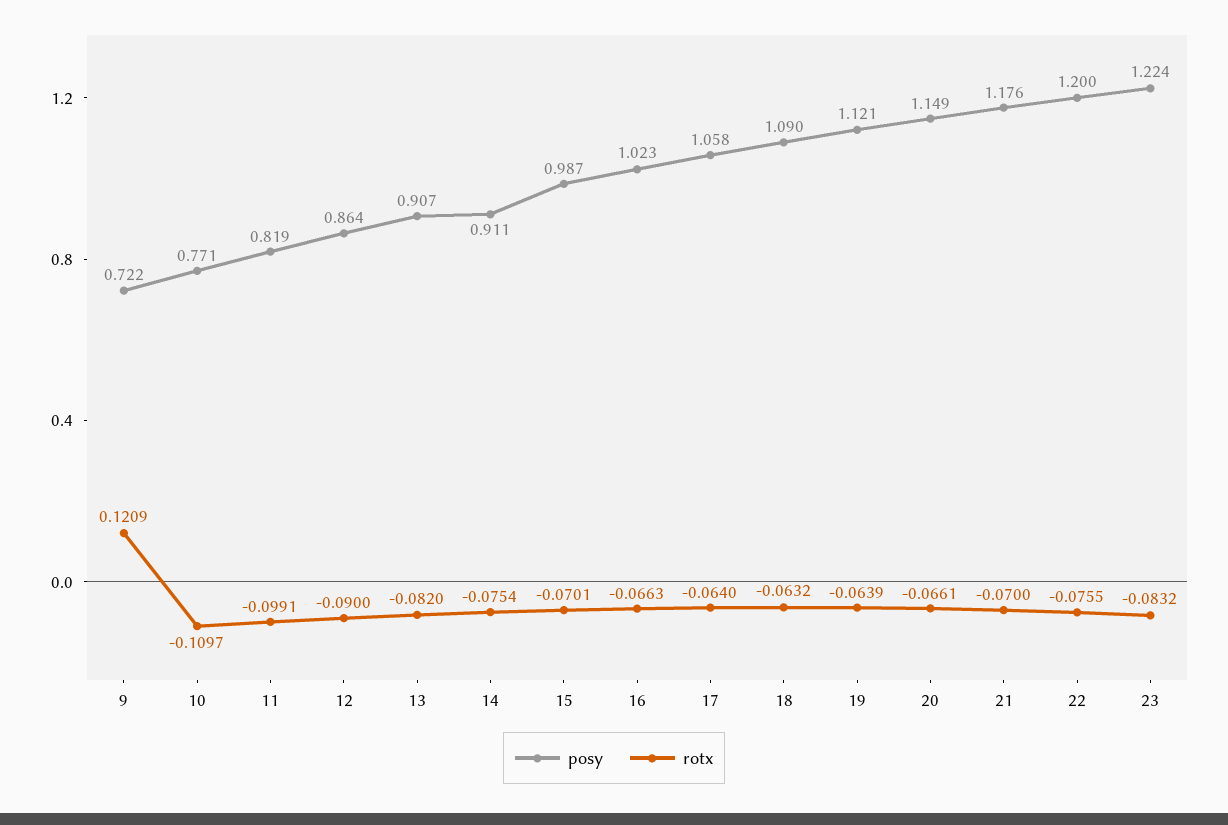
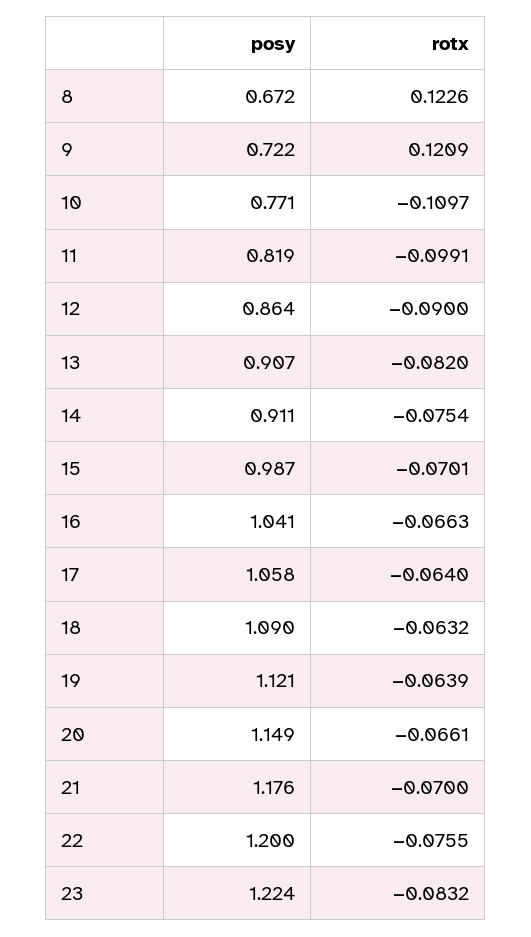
posy, 16: 1.023 -> 1.041
posy, 8: none -> 0.672
rotx, 8: none -> 0.1226

